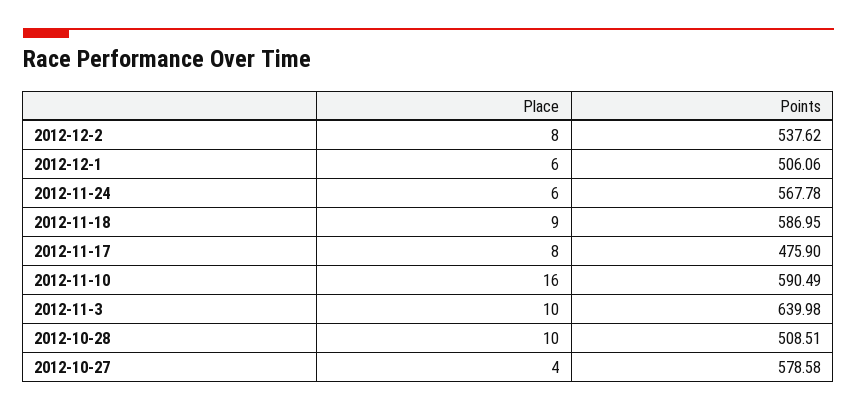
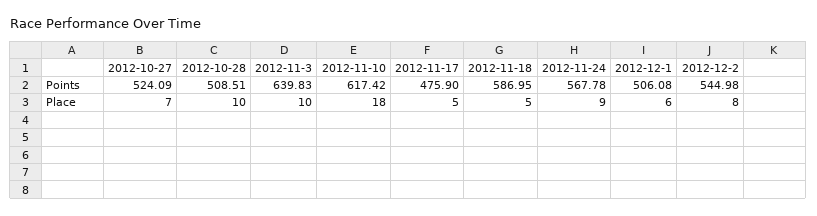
Points, 2012-12-2: 537.62 -> 544.98
Points, 2012-12-1: 506.06 -> 506.08
Place, 2012-11-24: 6 -> 9
Place, 2012-11-18: 9 -> 5
Place, 2012-11-17: 8 -> 5
Place, 2012-11-10: 16 -> 18
Points, 2012-11-10: 590.49 -> 617.42
Points, 2012-11-3: 639.98 -> 639.83
Place, 2012-10-27: 4 -> 7
Points, 2012-10-27: 578.58 -> 524.09

